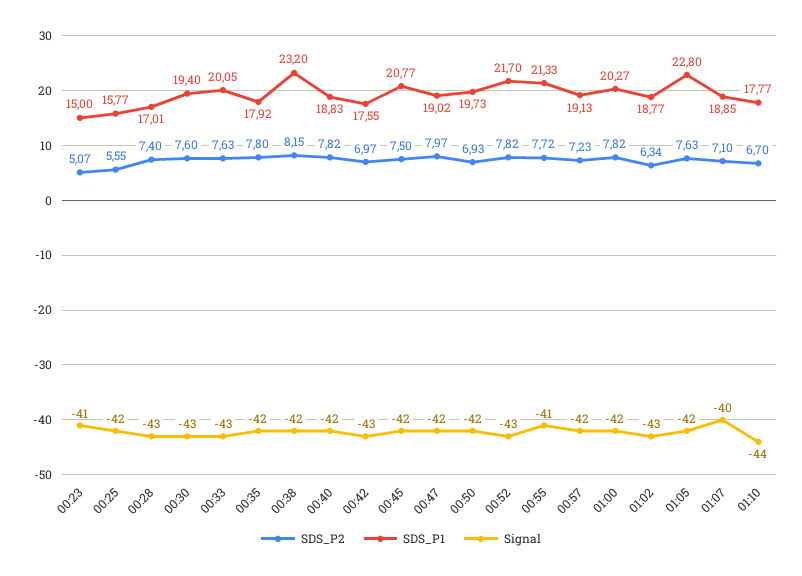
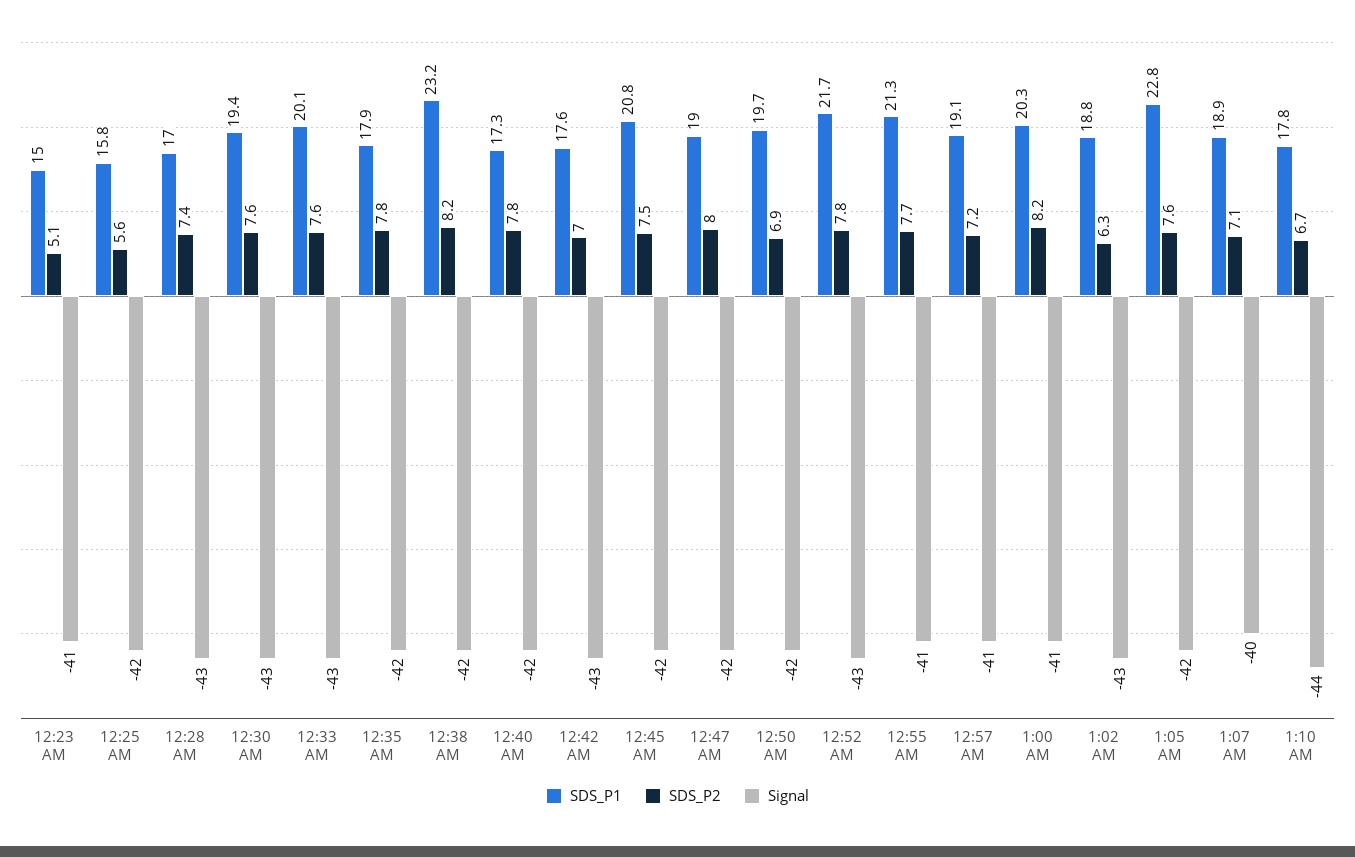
SDS_P1, 00:40: 18.83 -> 17.3
Signal, 00:57: -42 -> -41
SDS_P2, 01:00: 7.82 -> 8.2
Signal, 01:00: -42 -> -41

